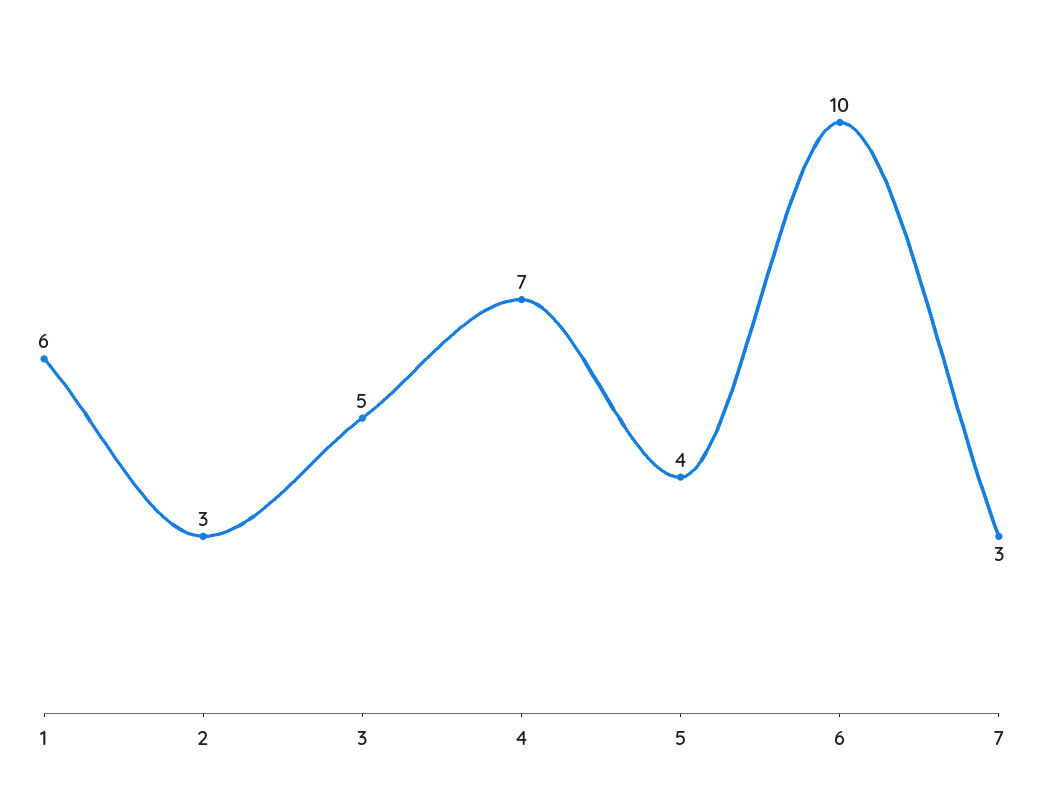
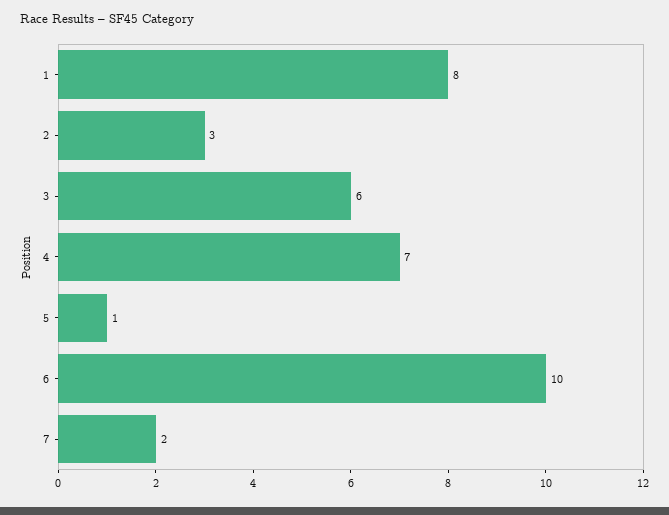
1: 6 -> 8
3: 5 -> 6
5: 4 -> 1
7: 3 -> 2

